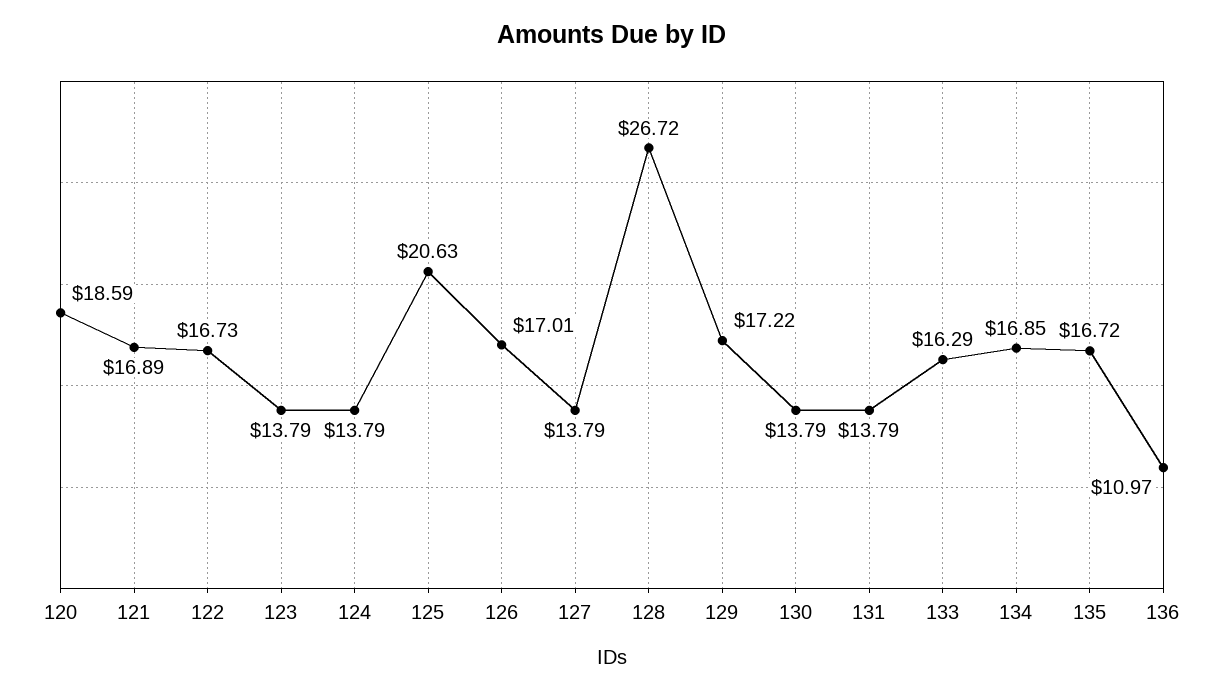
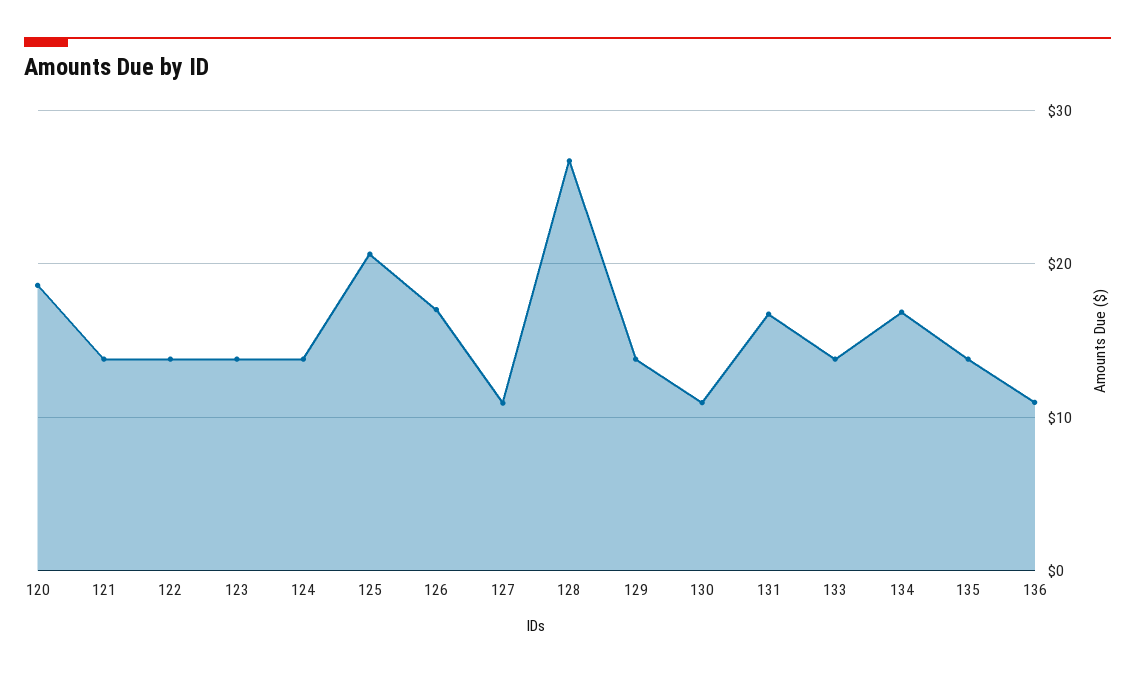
121: 16.89 -> 14
122: 16.73 -> 14
127: 13.79 -> 11
129: 17.22 -> 14
130: 13.79 -> 11
131: 13.79 -> 17
133: 16.29 -> 14
135: 16.72 -> 14

